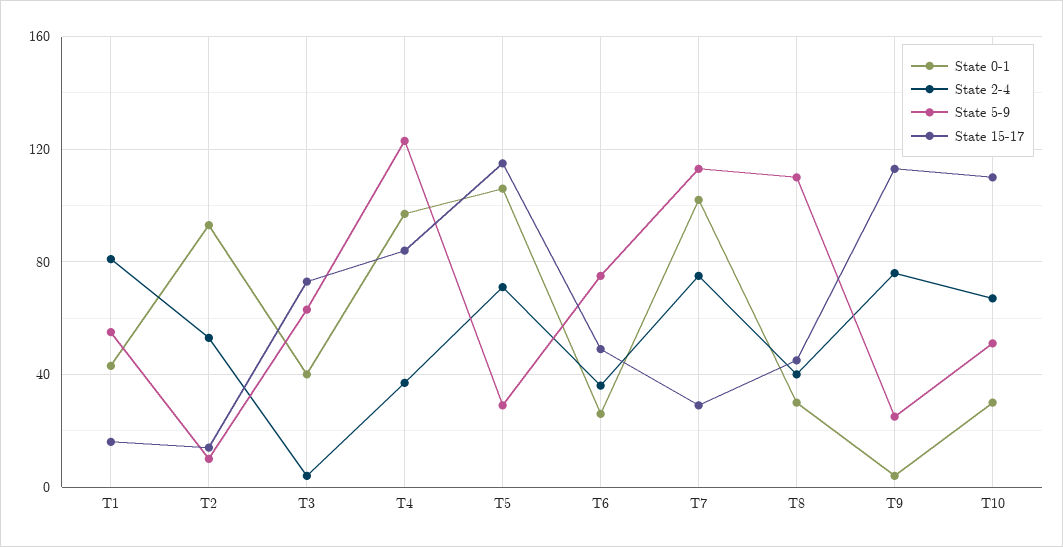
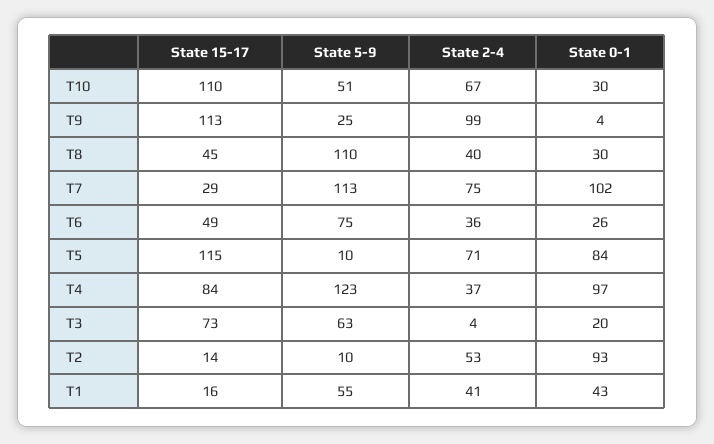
State 2-4, T1: 80 -> 41
State 0-1, T3: 40 -> 20
State 0-1, T5: 105 -> 84
State 5-9, T5: 30 -> 10
State 2-4, T9: 75 -> 99

